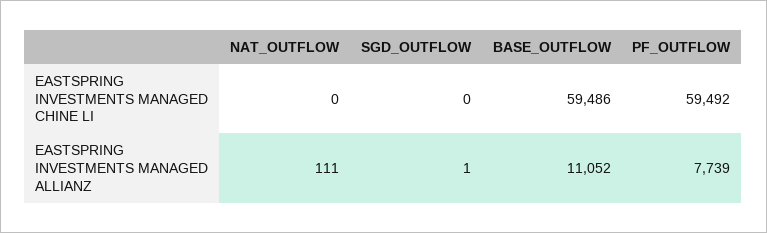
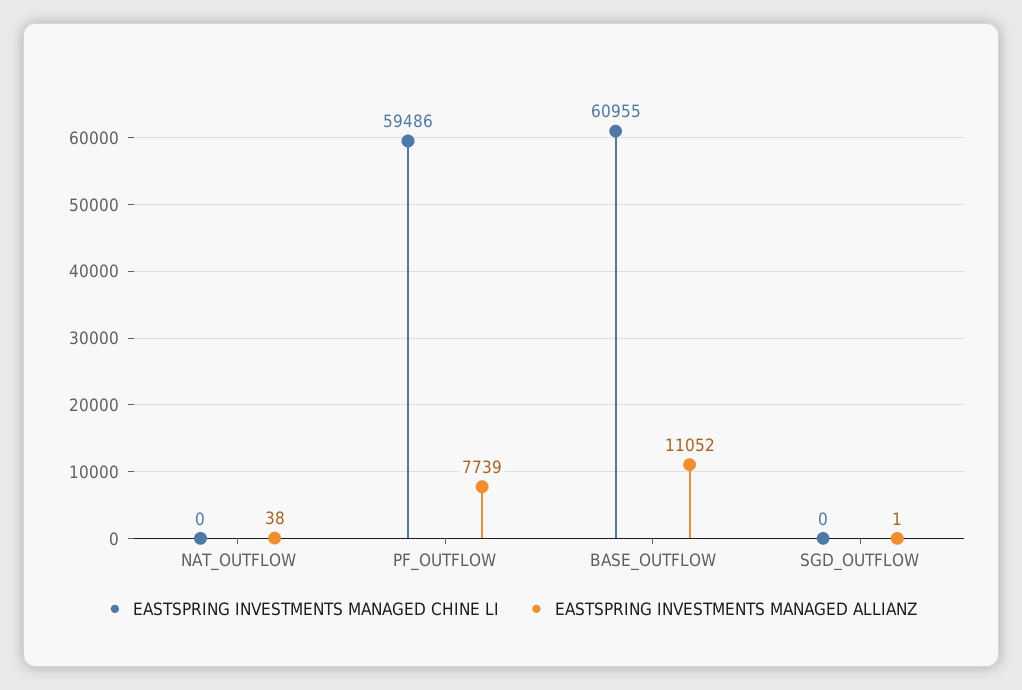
EASTSPRING INVESTMENTS MANAGED CHINE LI, BASE_OUTFLOW: 59486 -> 60955
EASTSPRING INVESTMENTS MANAGED CHINE LI, PF_OUTFLOW: 59492 -> 59486
EASTSPRING INVESTMENTS MANAGED ALLIANZ, NAT_OUTFLOW: 111 -> 38

